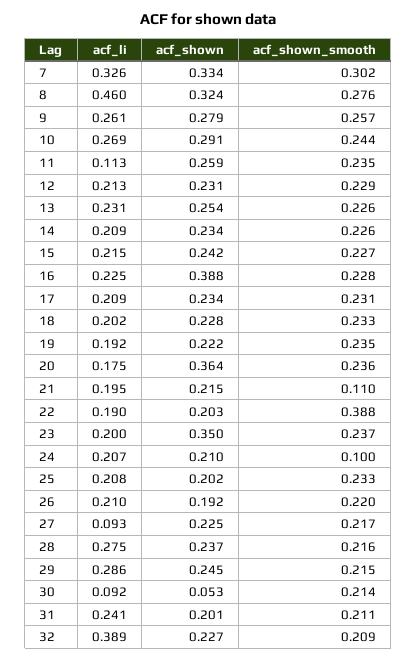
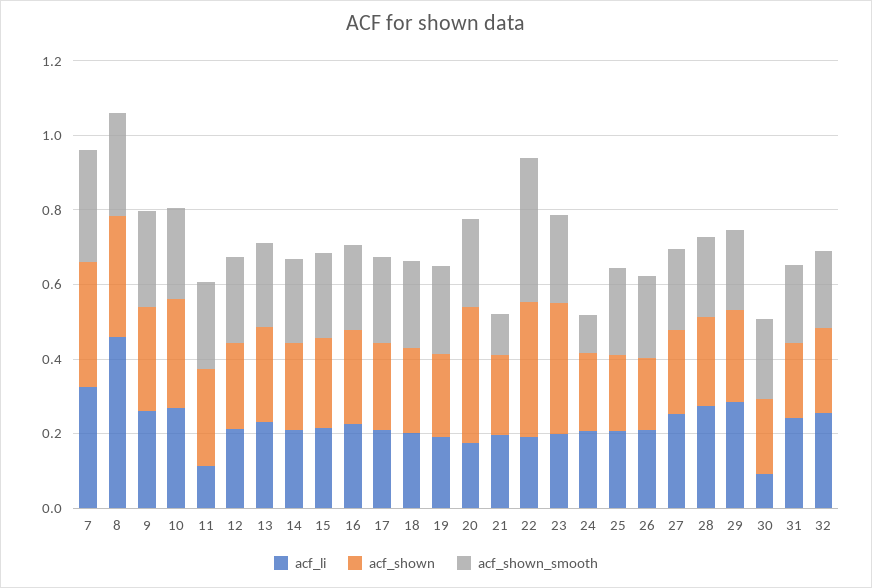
acf_shown, 16: 0.388 -> 0.25
acf_shown, 22: 0.203 -> 0.35
acf_li, 27: 0.093 -> 0.25
acf_shown, 30: 0.053 -> 0.2
acf_li, 32: 0.389 -> 0.25

